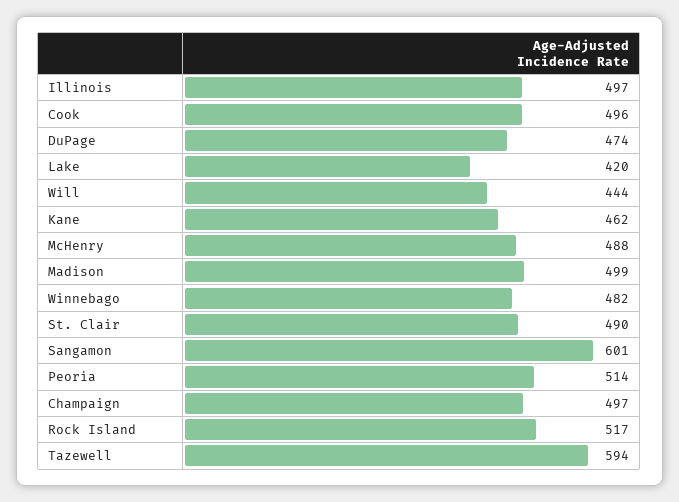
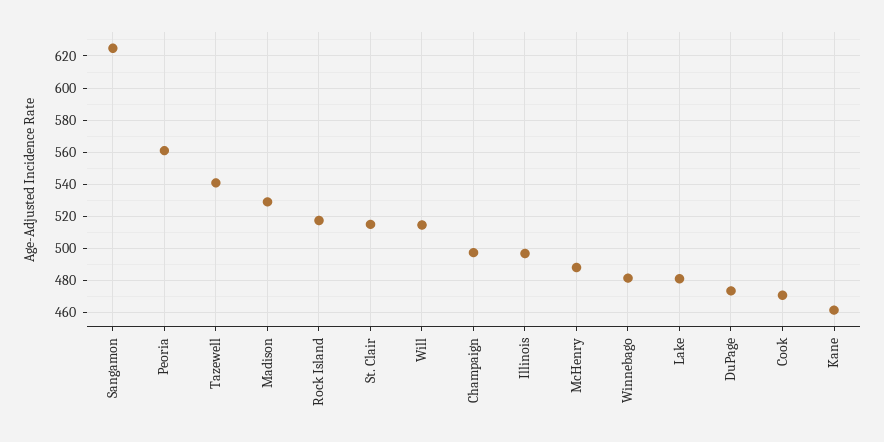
Cook: 496 -> 470
Lake: 420 -> 480
Will: 444 -> 515
Madison: 499 -> 530
St. Clair: 490 -> 515
Sangamon: 601 -> 625
Peoria: 514 -> 560
Tazewell: 594 -> 540

